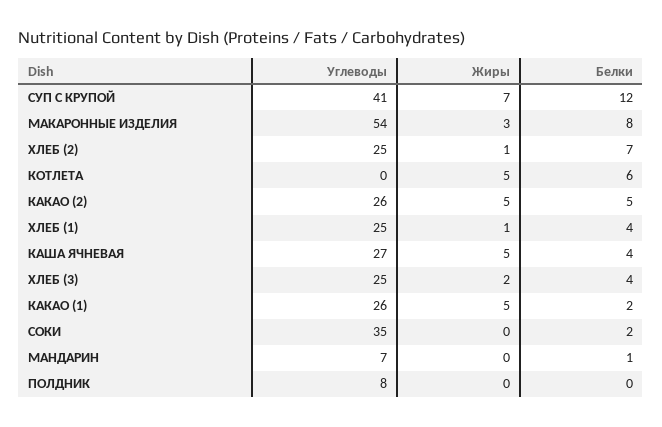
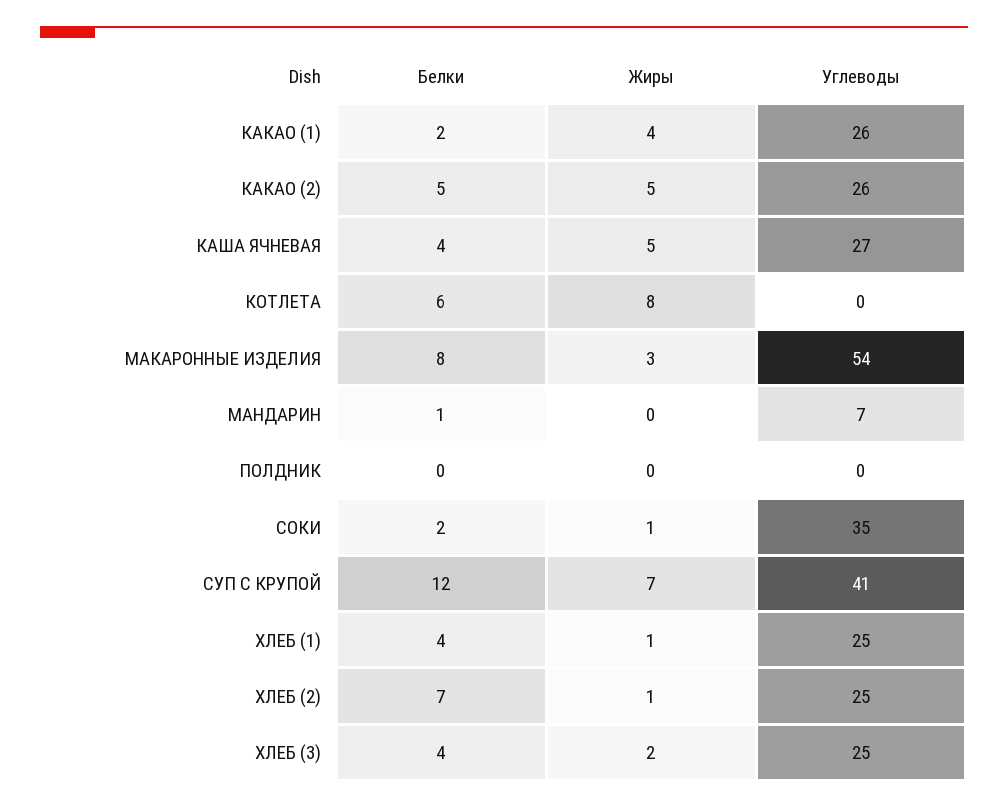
Жиры, КОТЛЕТА: 5 -> 8
Жиры, КАКАО (1): 5 -> 4
Жиры, СОКИ: 0 -> 1
Углеводы, ПОЛДНИК: 8 -> 0

